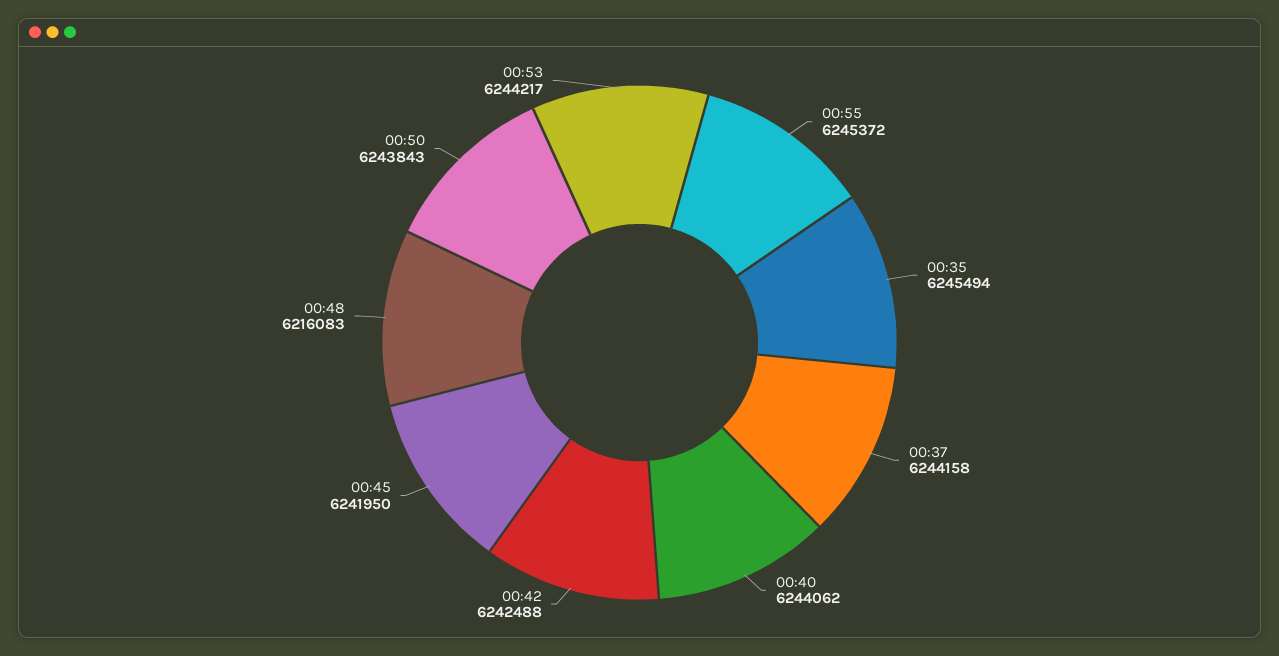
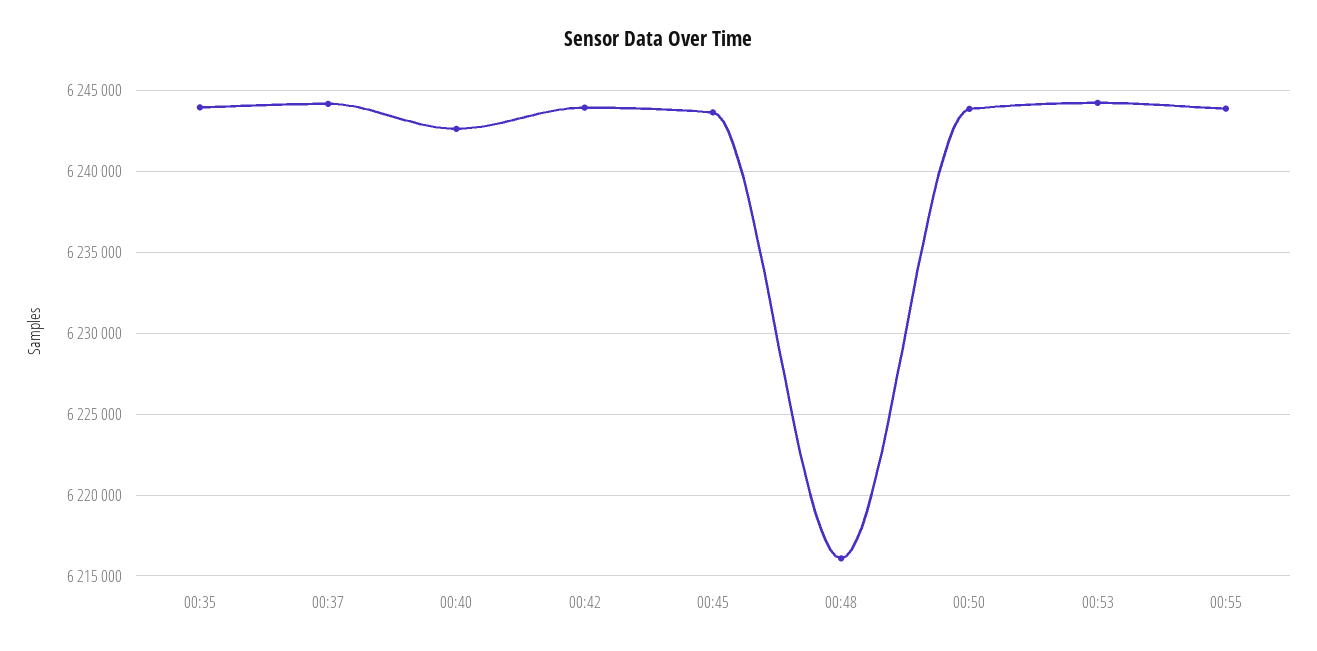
00:55: 6245372 -> 6244000
00:35: 6245494 -> 6244000
00:40: 6244062 -> 6242500
00:42: 6242488 -> 6244000
00:45: 6241950 -> 6243500

